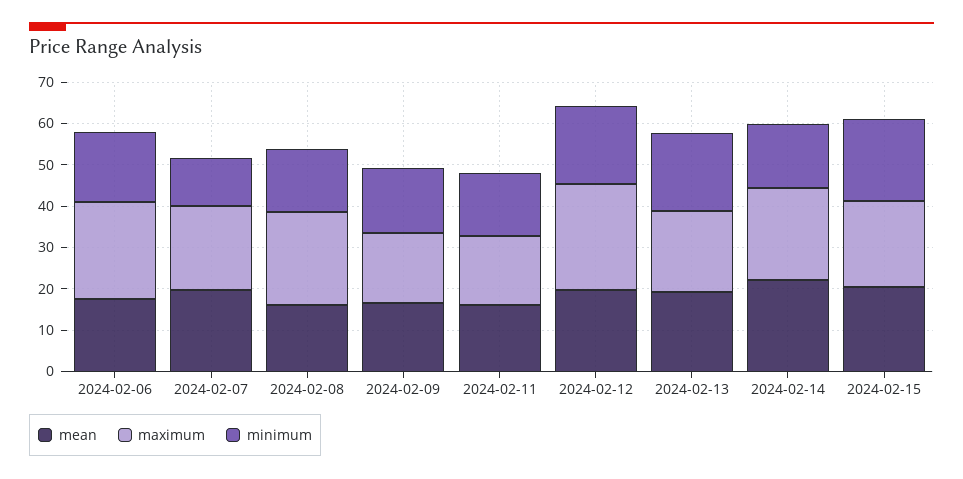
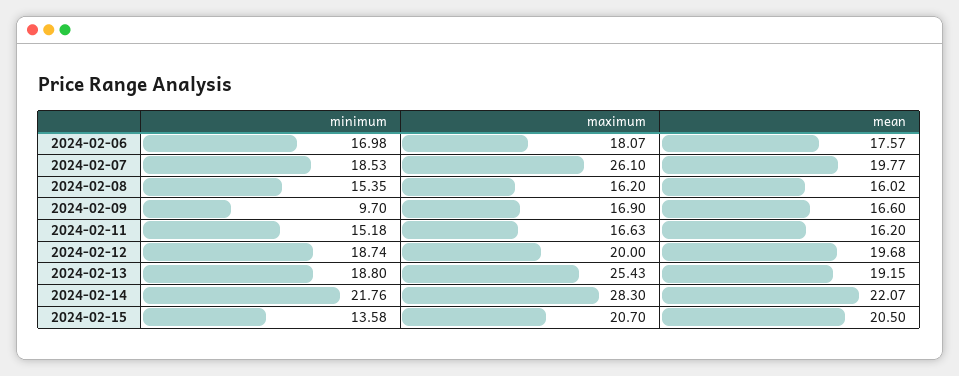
maximum, 2024-02-06: 24 -> 18.07
maximum, 2024-02-07: 20 -> 26.1
minimum, 2024-02-07: 12 -> 18.53
maximum, 2024-02-08: 22 -> 16.2
minimum, 2024-02-09: 16 -> 9.7
maximum, 2024-02-12: 26 -> 20
maximum, 2024-02-13: 20 -> 25.43
maximum, 2024-02-14: 22 -> 28.3
minimum, 2024-02-14: 16 -> 21.76
minimum, 2024-02-15: 20 -> 13.58

